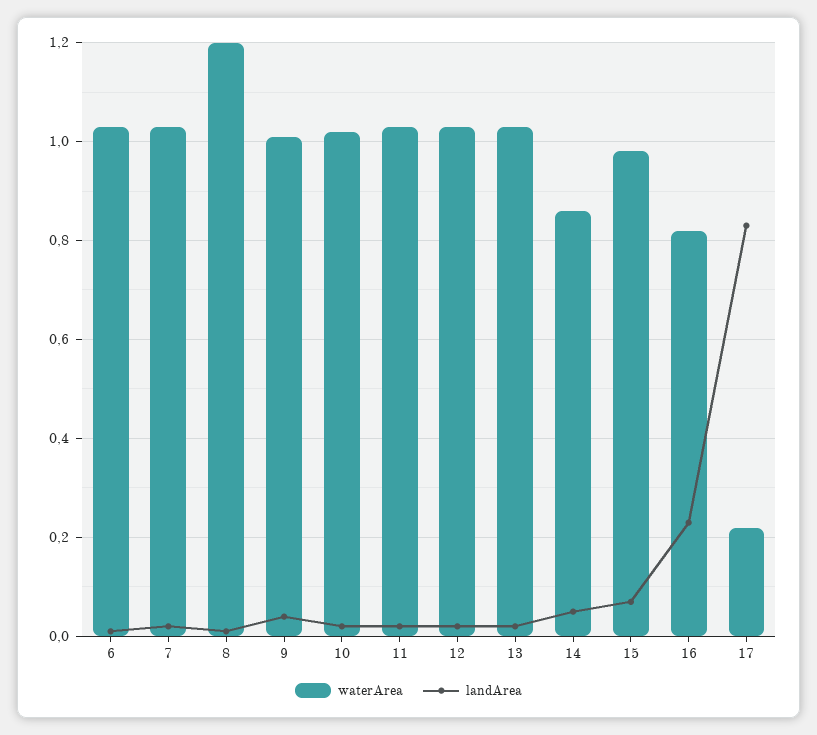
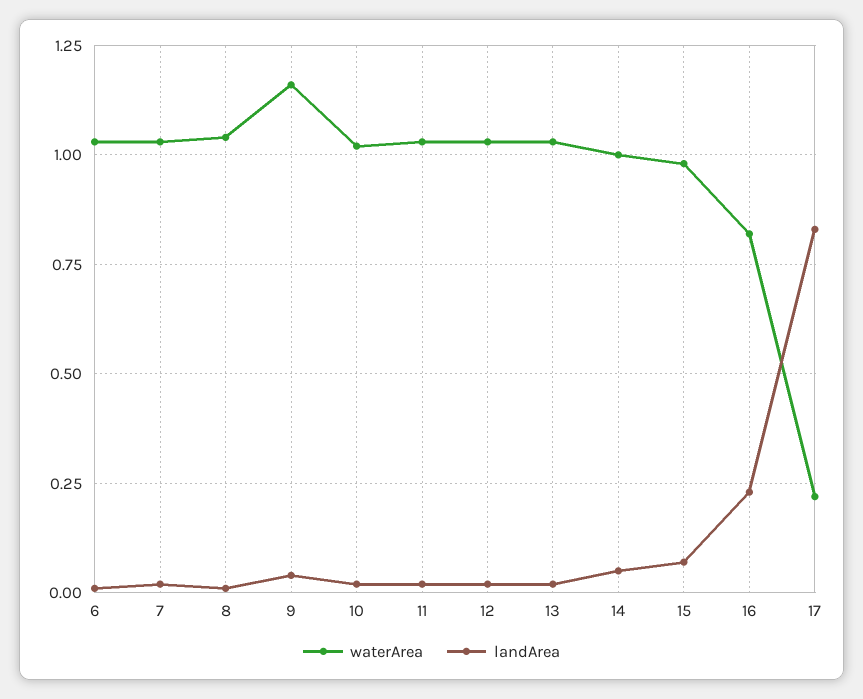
waterArea, 8: 1.2 -> 1.05
waterArea, 9: 1 -> 1.15
waterArea, 14: 0.85 -> 1

